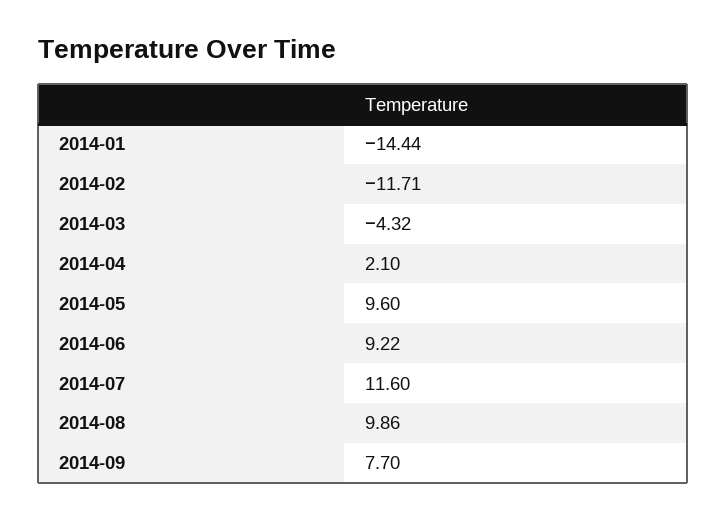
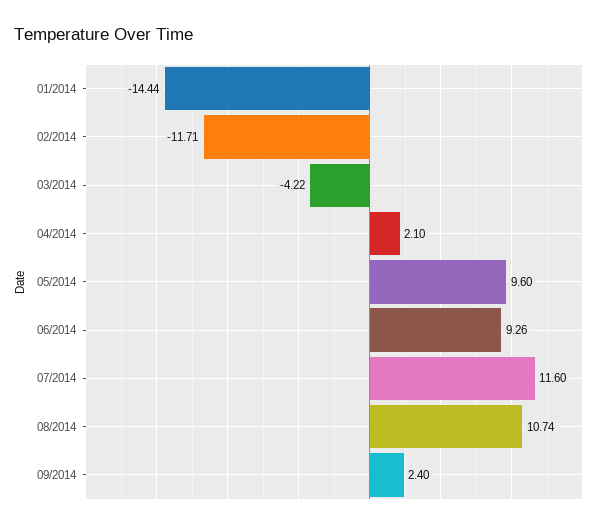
2014-03: -4.32 -> -4.22
2014-06: 9.22 -> 9.26
2014-08: 9.86 -> 10.74
2014-09: 7.7 -> 2.4

